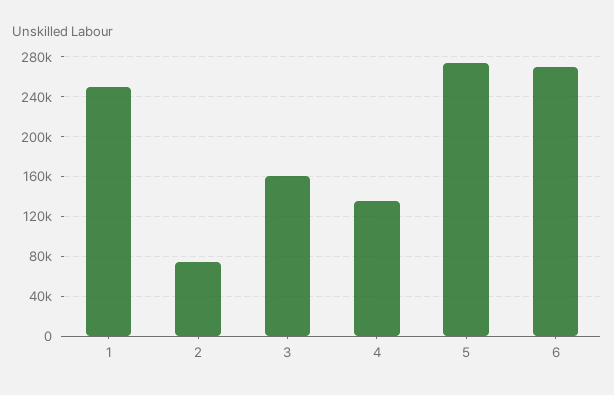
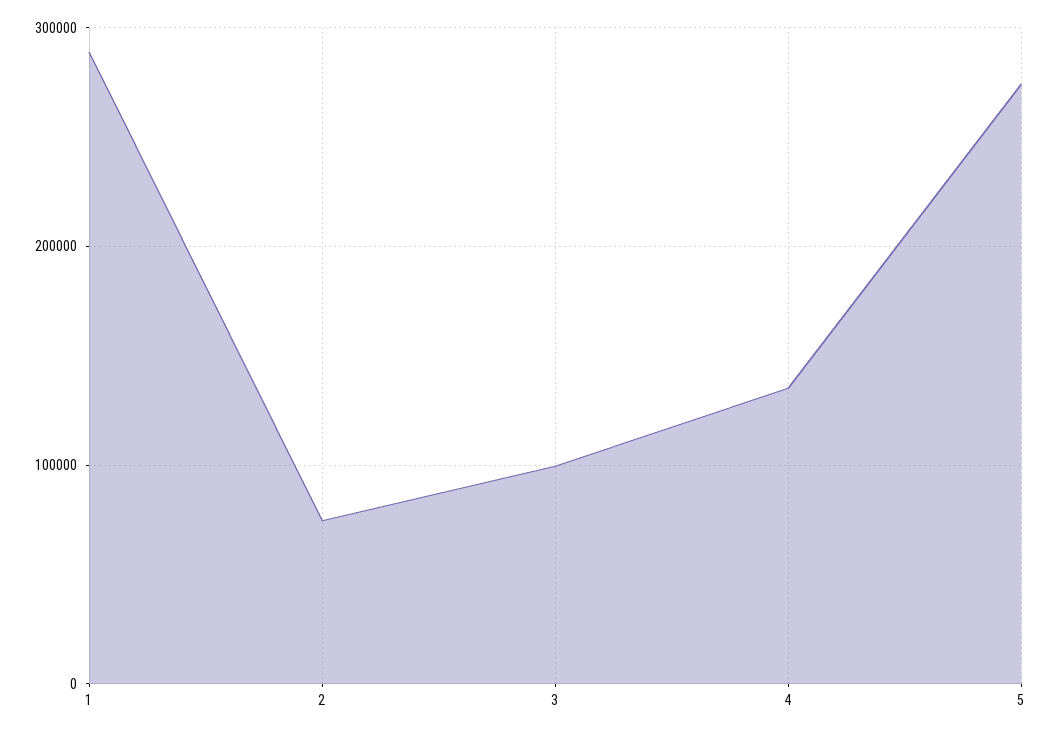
1: 250000 -> 290000
3: 160000 -> 100000
6: 270000 -> none

